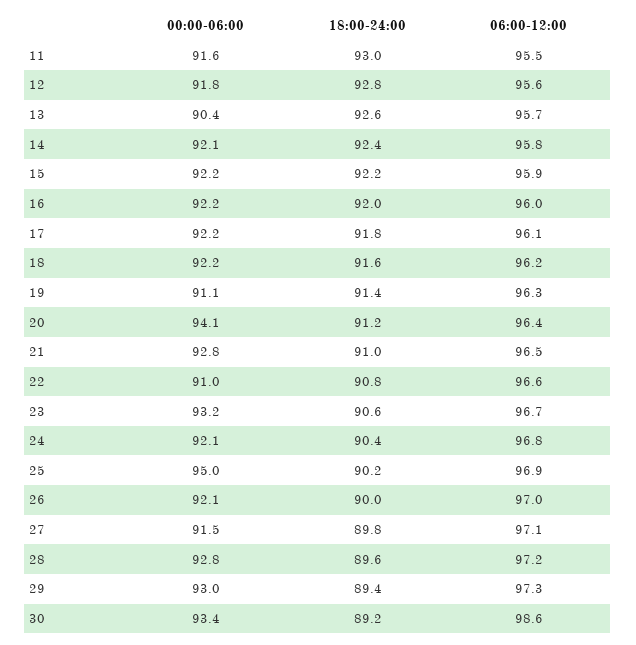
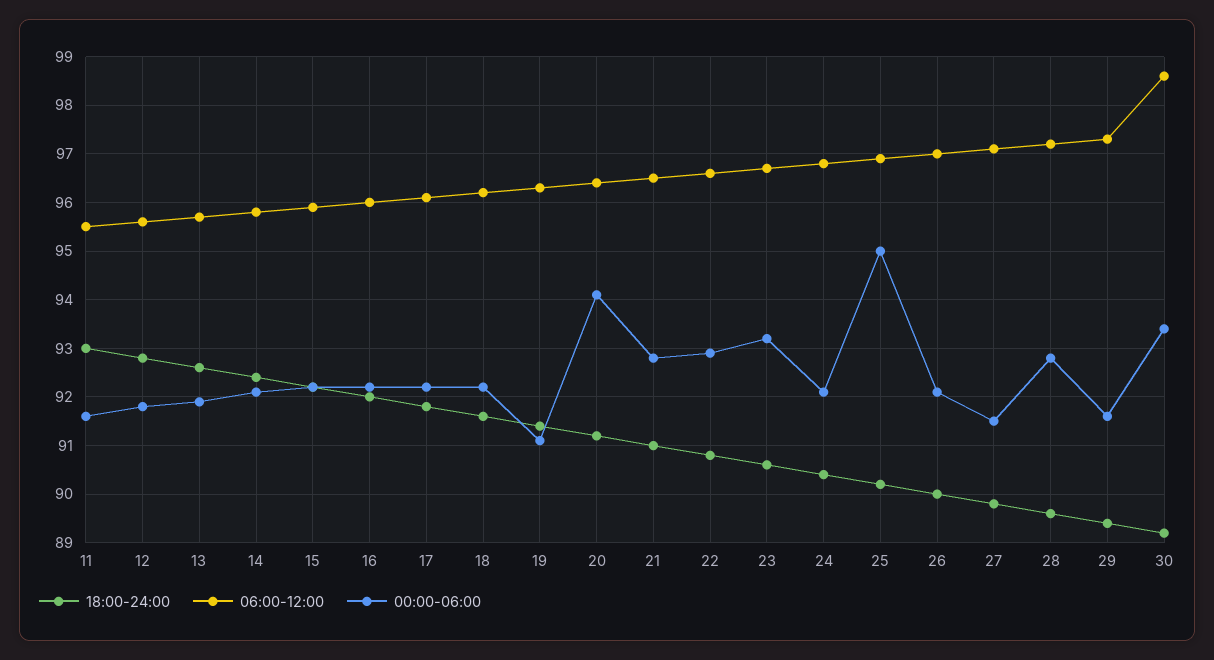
00:00-06:00, 13: 90.4 -> 92
00:00-06:00, 22: 91 -> 93
00:00-06:00, 29: 93 -> 91.5

